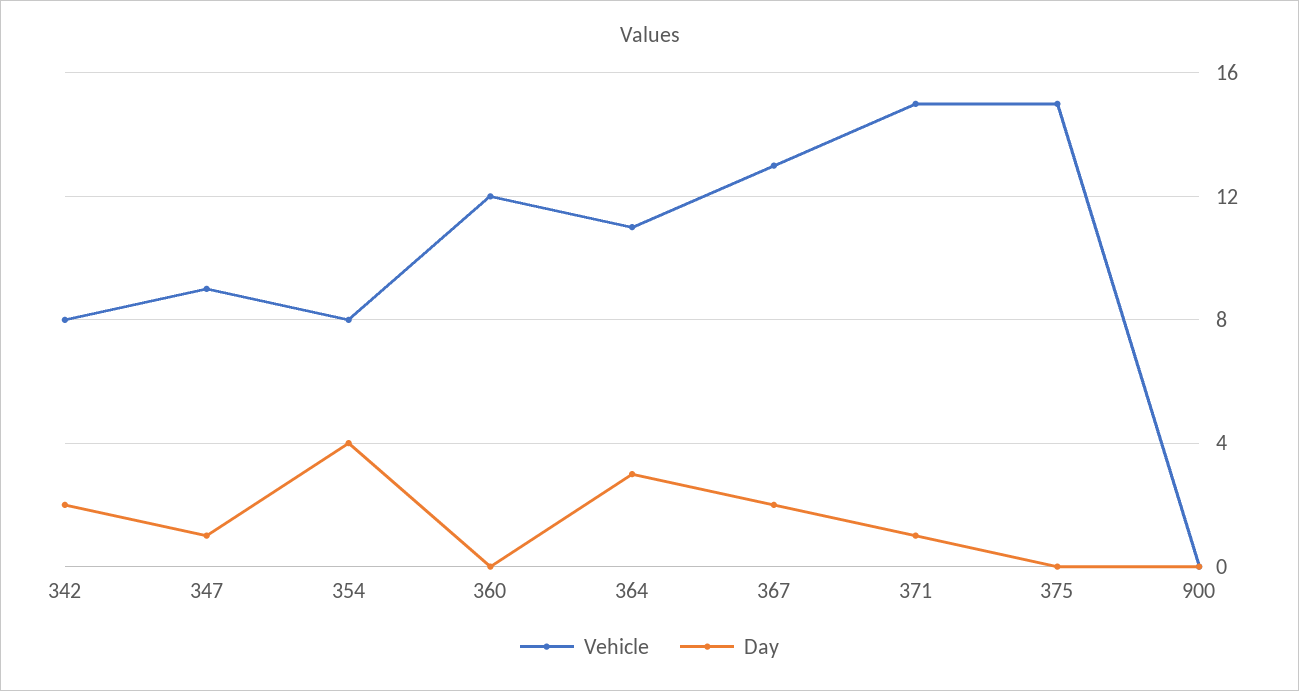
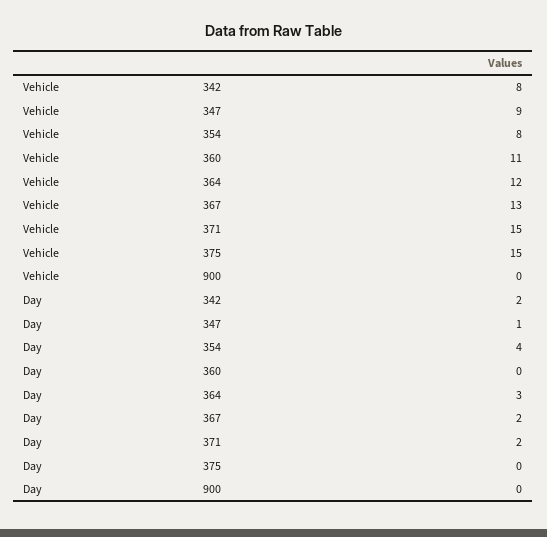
Vehicle, 360: 12 -> 11
Vehicle, 364: 11 -> 12
Day, 371: 1 -> 2

